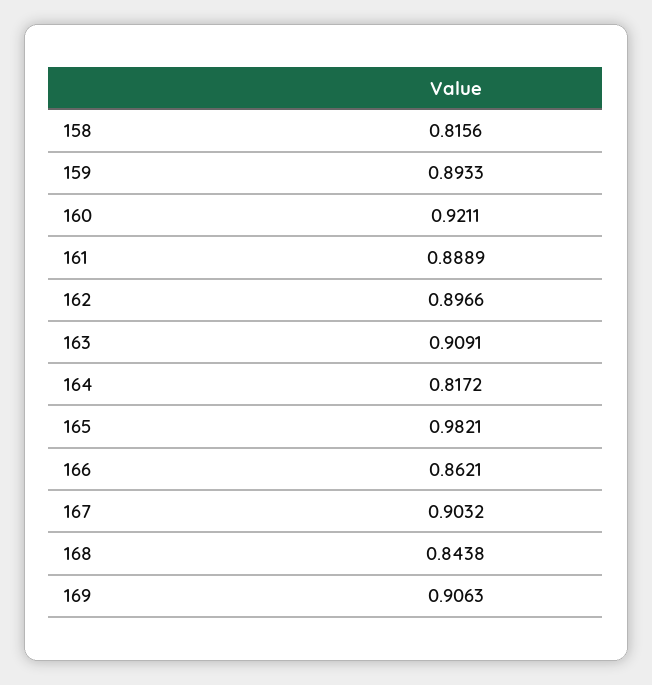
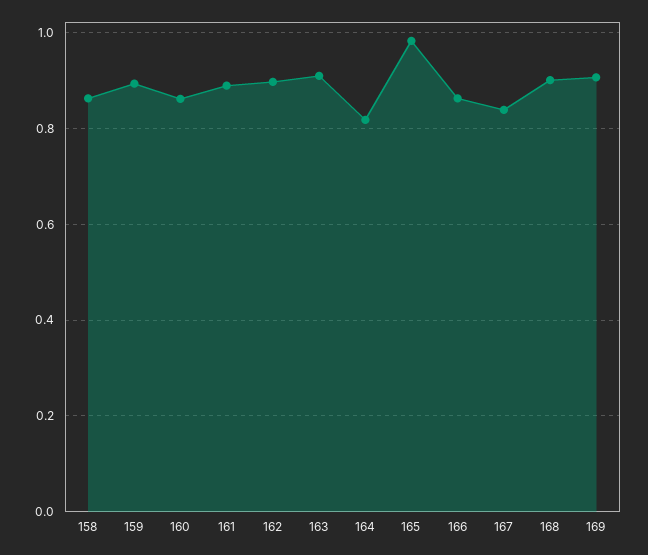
158: 0.8156 -> 0.86
160: 0.9211 -> 0.86
167: 0.9032 -> 0.84
168: 0.8438 -> 0.9

